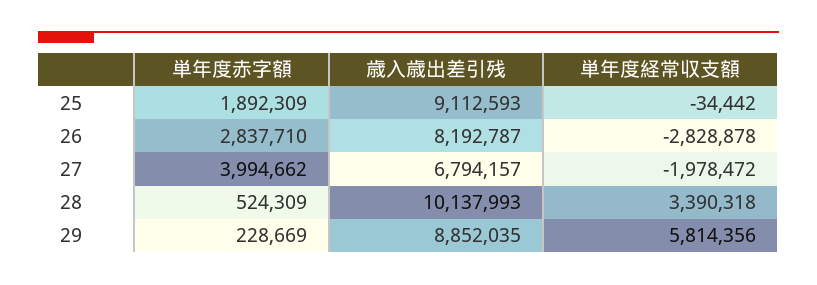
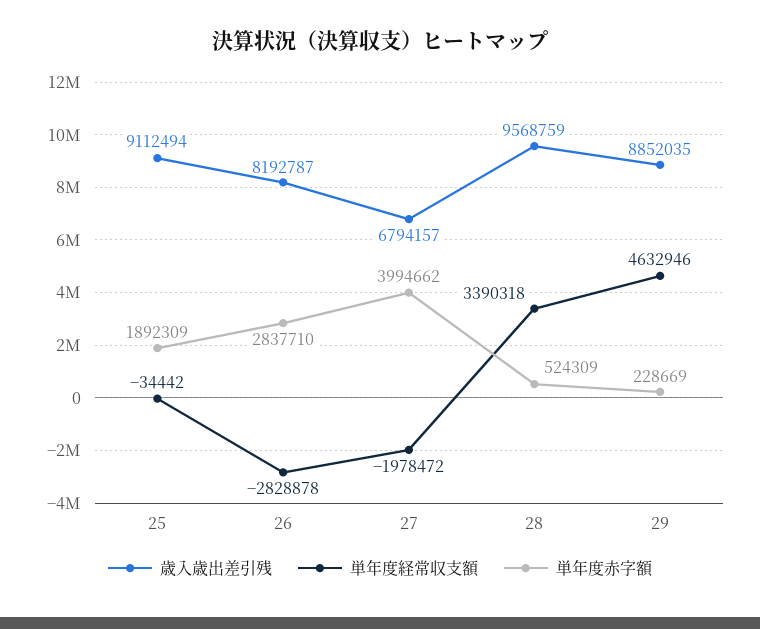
歳入歳出差引残, 25: 9112593 -> 9112494
歳入歳出差引残, 28: 10137993 -> 9568759
単年度経常収支額, 29: 5814356 -> 4632946

